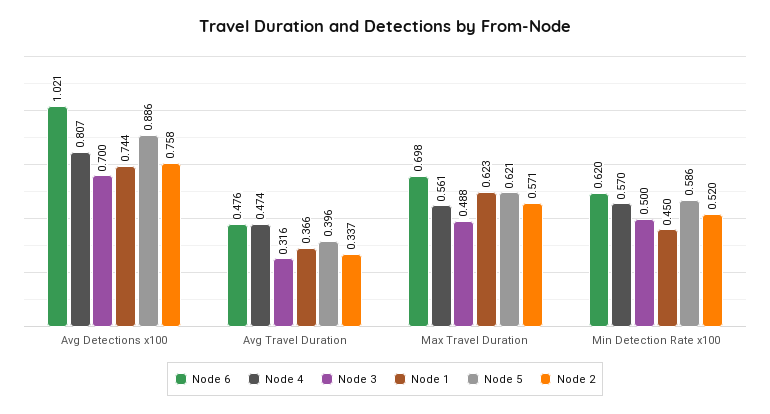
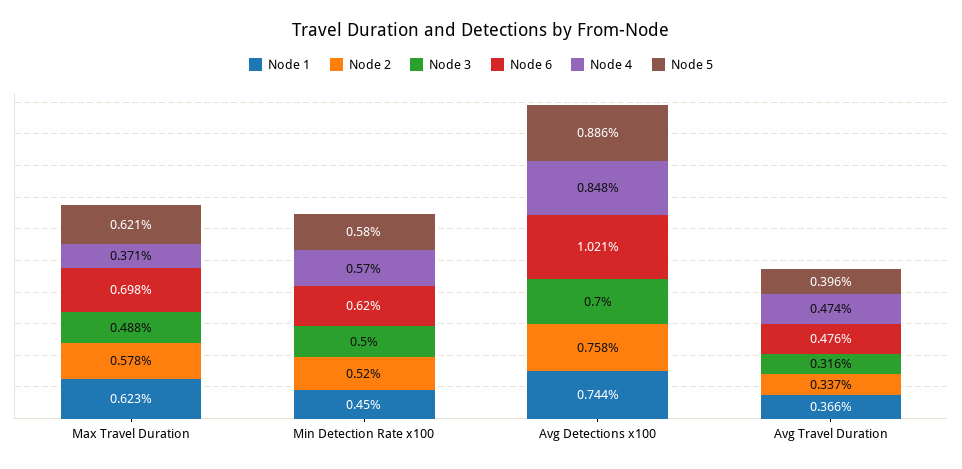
Node 4, Avg Detections x100: 0.807 -> 0.848
Node 4, Max Travel Duration: 0.561 -> 0.371
Node 2, Max Travel Duration: 0.571 -> 0.578
Node 5, Min Detection Rate x100: 0.586 -> 0.58

